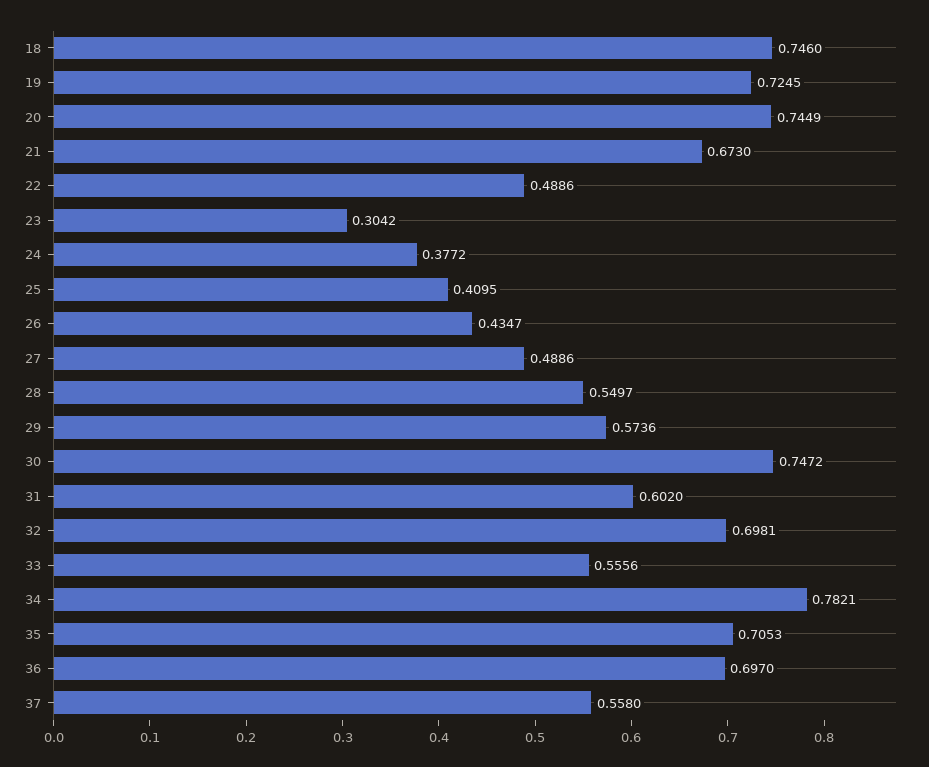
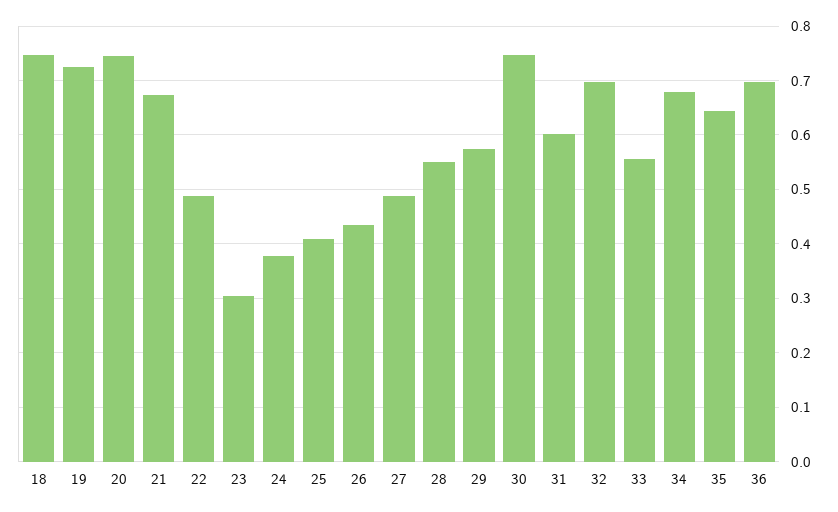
34: 0.7821 -> 0.68
35: 0.7053 -> 0.64
37: 0.558 -> none

